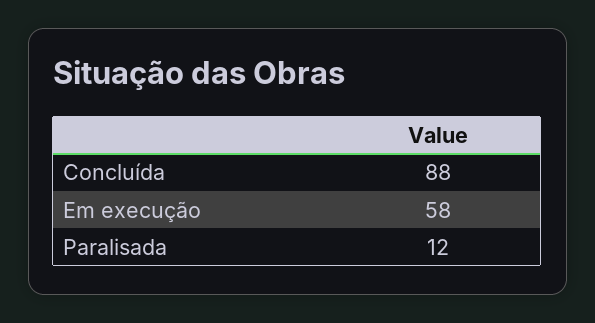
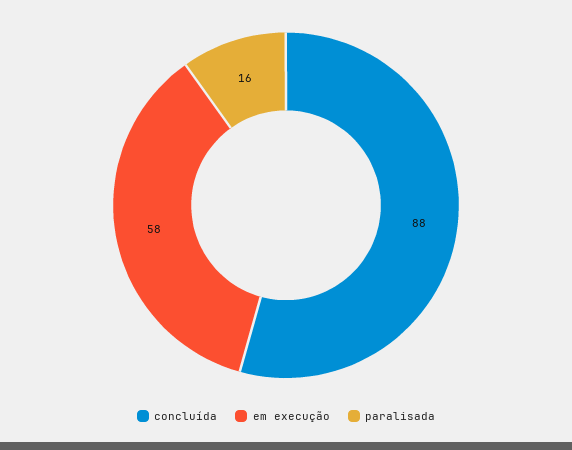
Paralisada: 12 -> 16

